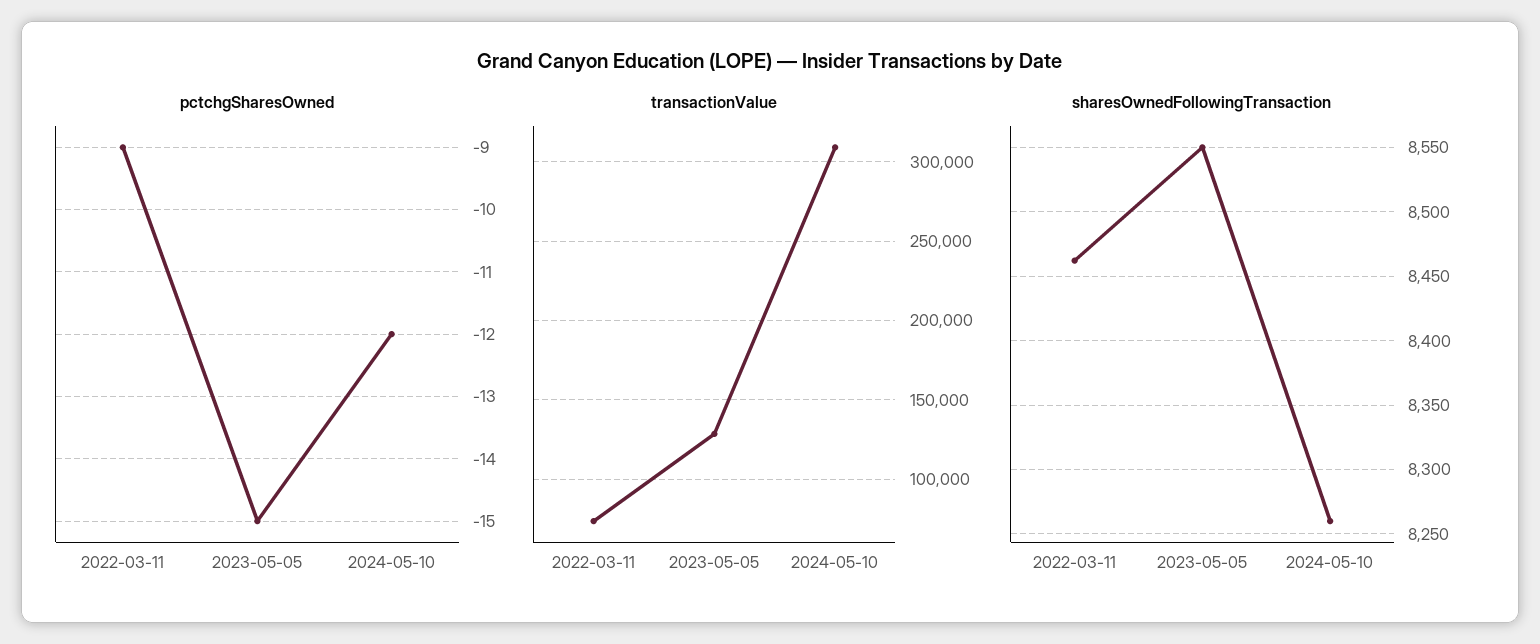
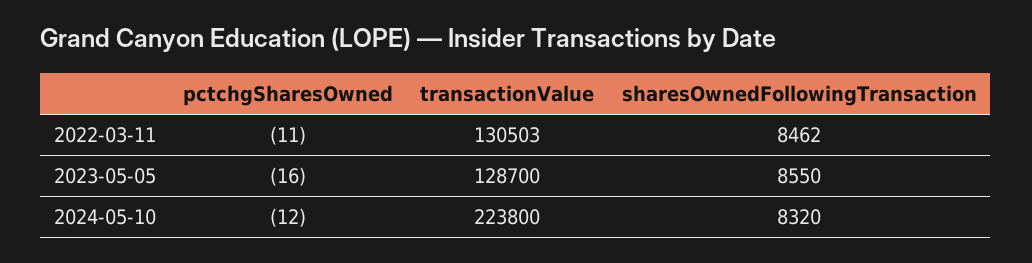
pctchgSharesOwned, 2022-03-11: -9 -> -11
pctchgSharesOwned, 2023-05-05: -15 -> -16
transactionValue, 2022-03-11: 75000 -> 130503
transactionValue, 2024-05-10: 310000 -> 223800
sharesOwnedFollowingTransaction, 2024-05-10: 8260 -> 8320

